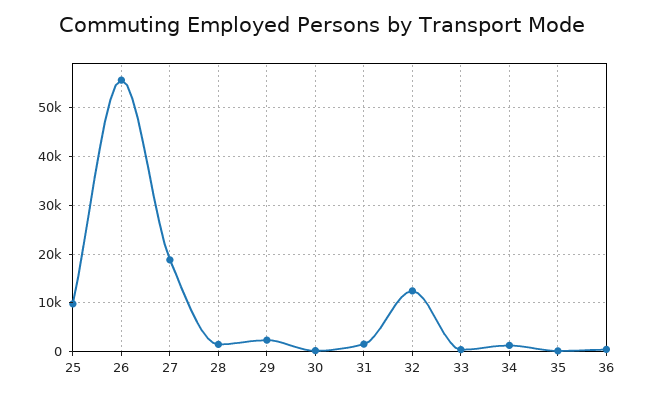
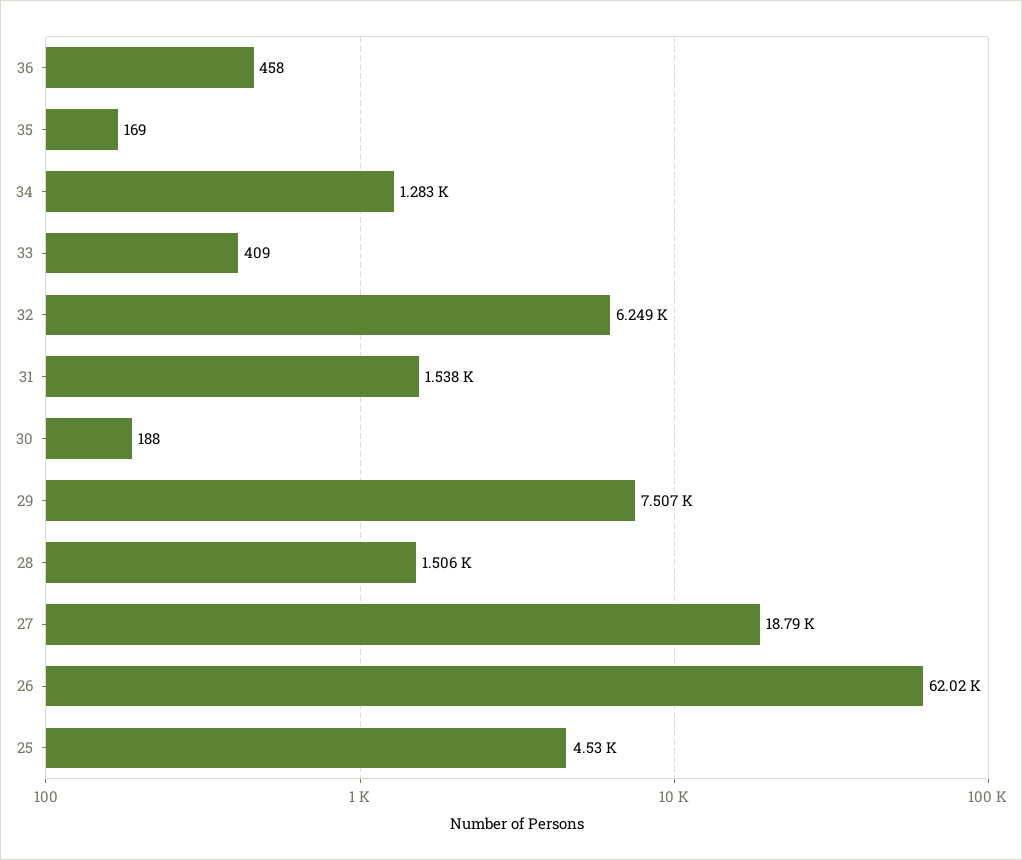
25: 10000 -> 4530
26: 56000 -> 62020
29: 2000 -> 7507
32: 12000 -> 6249

